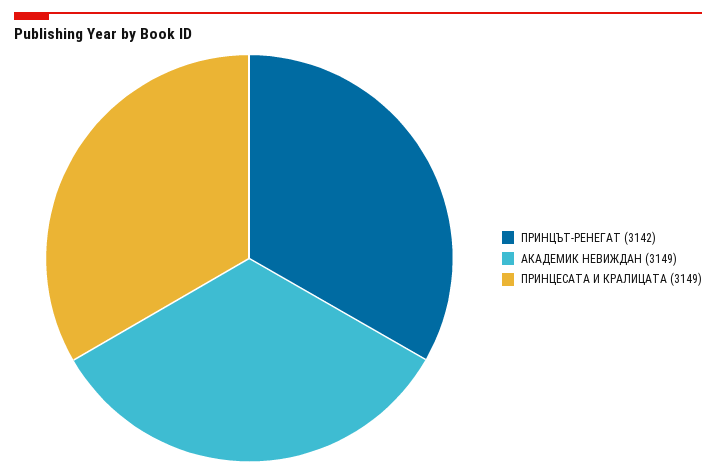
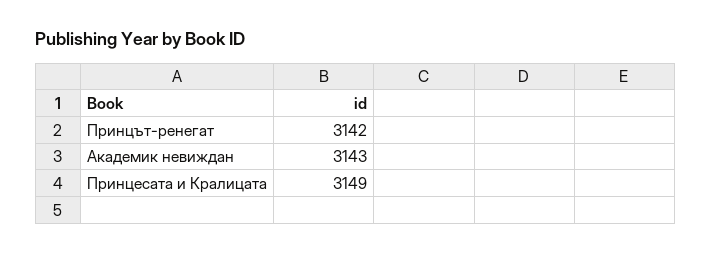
АКАДЕМИК НЕВИЖДАН: 3149 -> 3143

